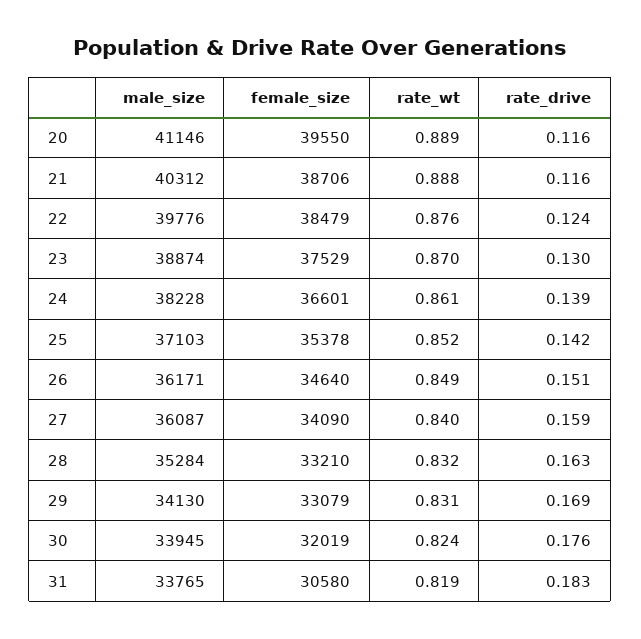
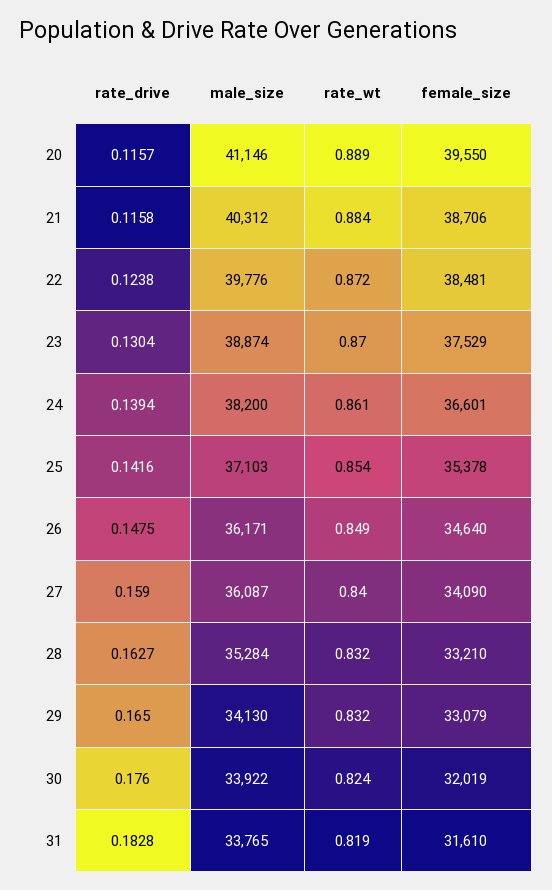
rate_wt, 21: 0.888 -> 0.884
female_size, 22: 38479 -> 38481
rate_wt, 22: 0.876 -> 0.872
male_size, 24: 38228 -> 38200
rate_wt, 25: 0.852 -> 0.854
rate_drive, 26: 0.151 -> 0.1475
rate_wt, 29: 0.831 -> 0.832
rate_drive, 29: 0.169 -> 0.165
male_size, 30: 33945 -> 33922
female_size, 31: 30580 -> 31610

